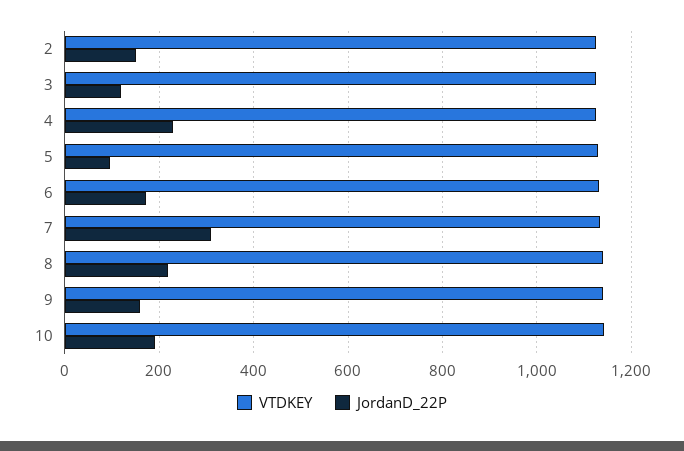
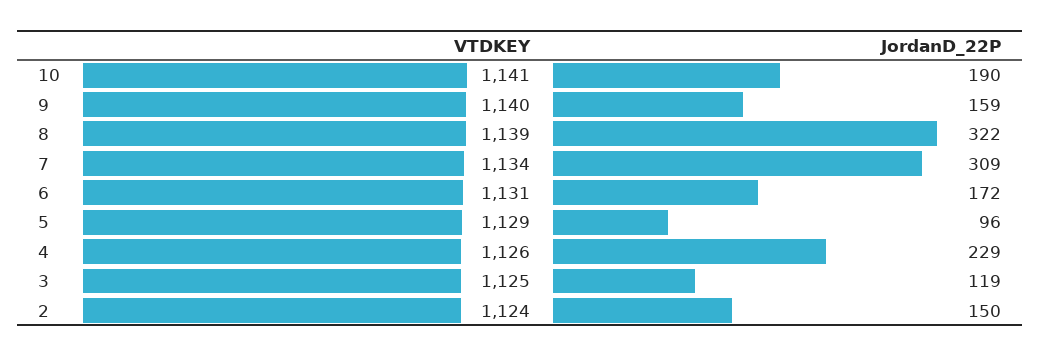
JordanD_22P, 8: 220 -> 322

